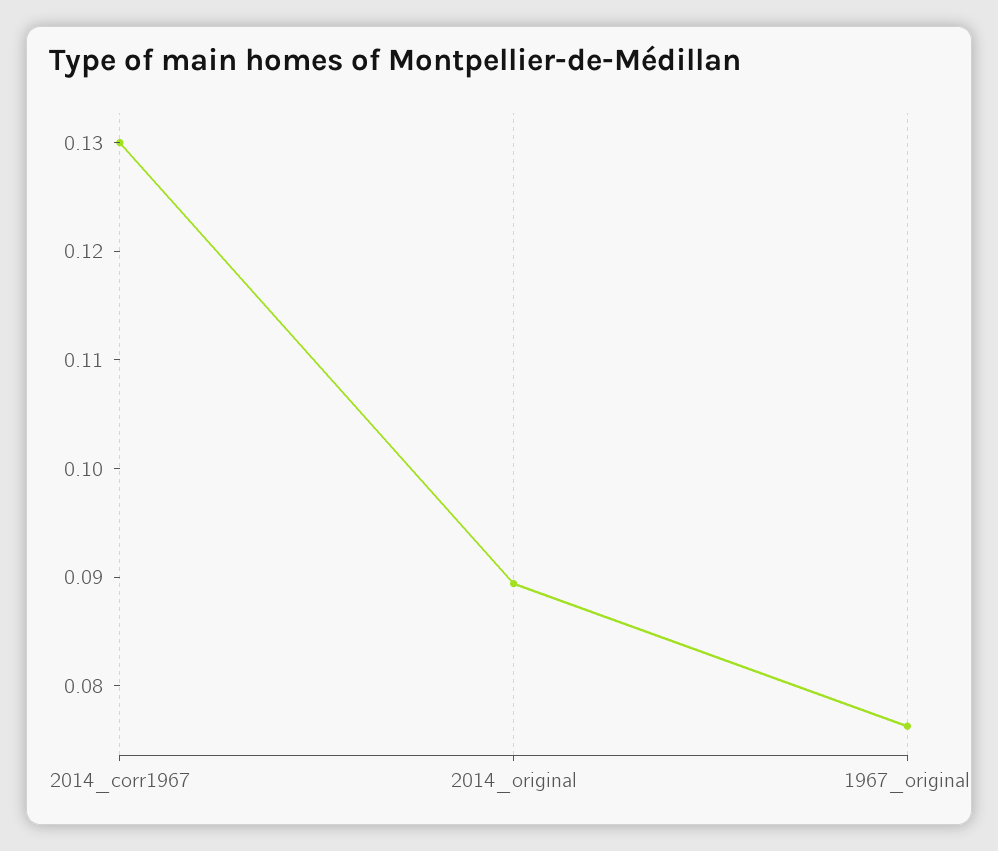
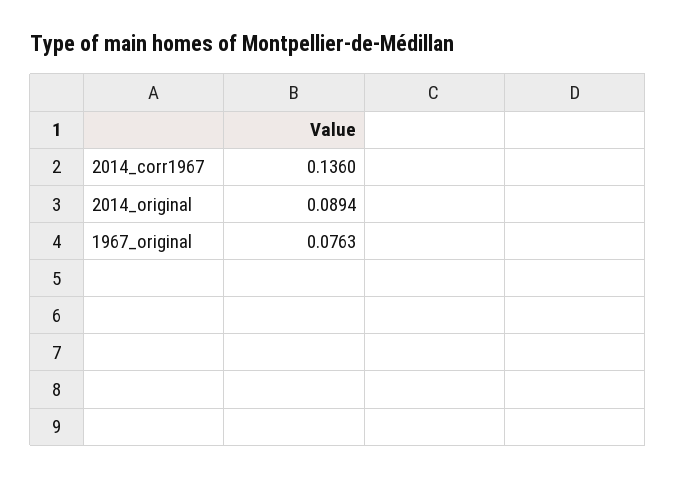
2014_corr1967: 0.13 -> 0.136

